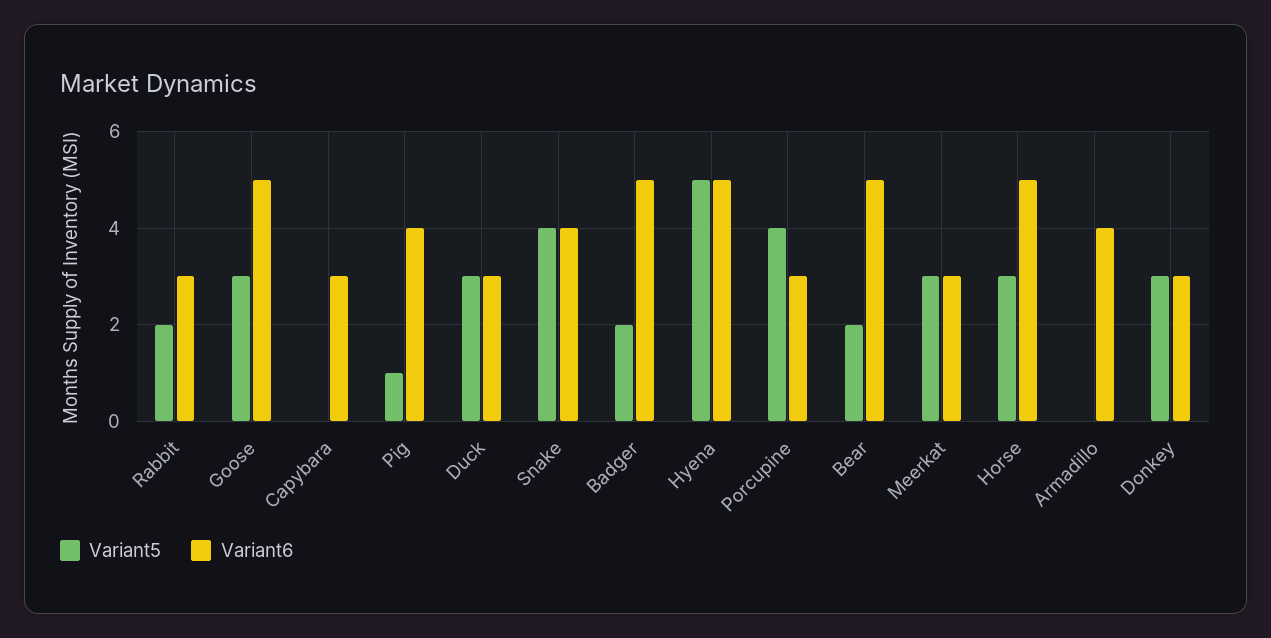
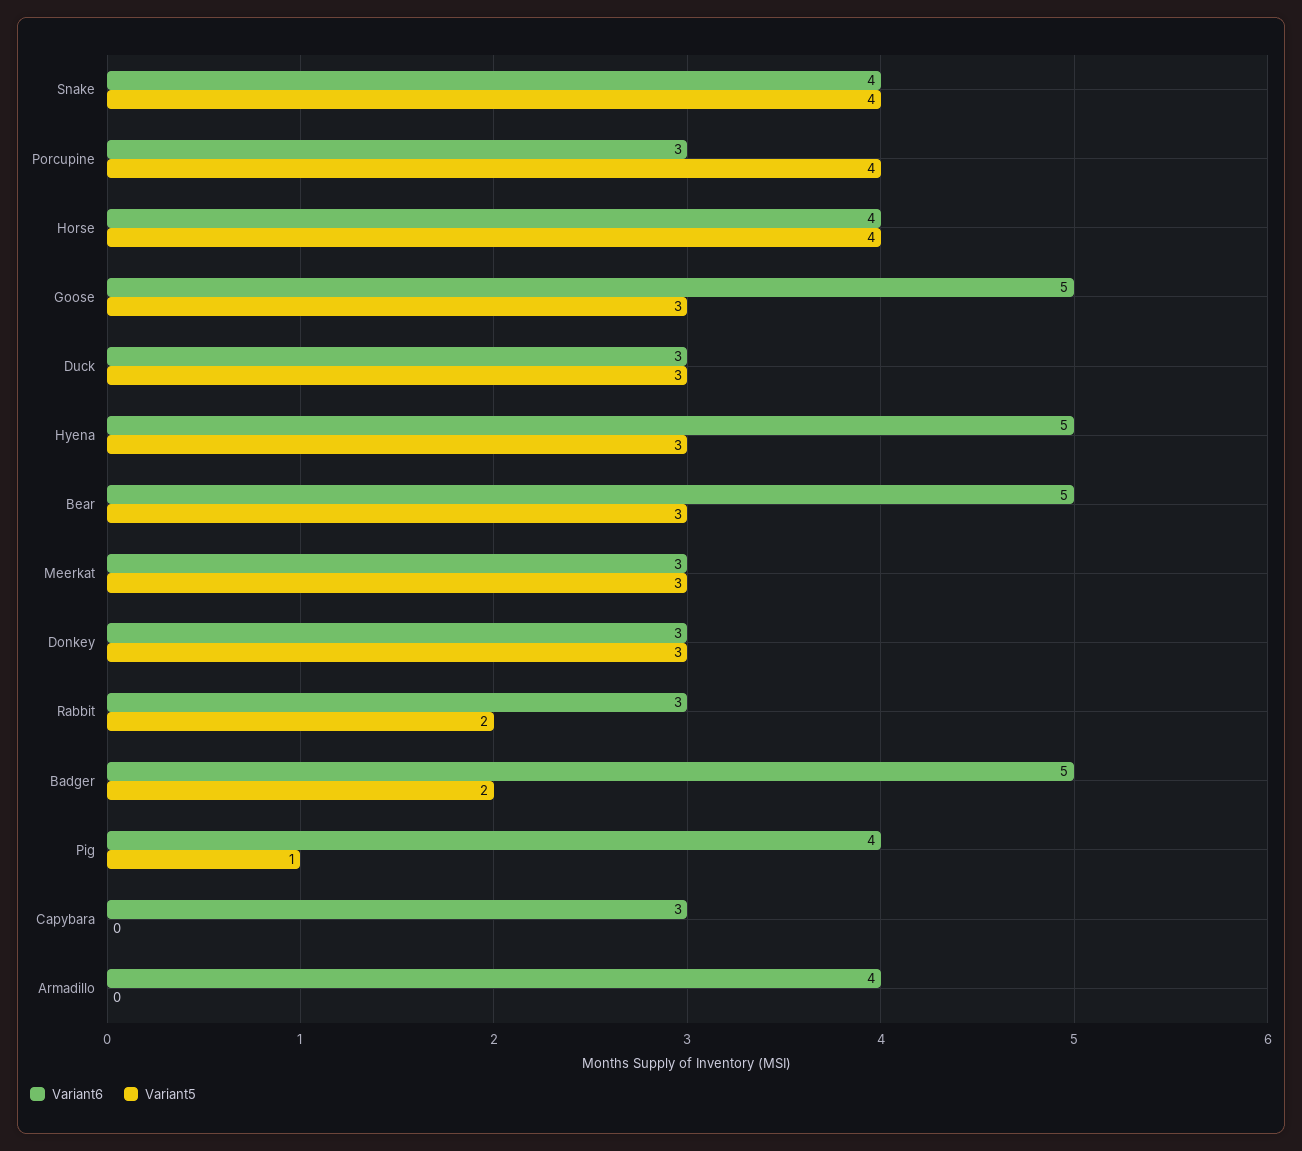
Variant5, Hyena: 5 -> 3
Variant5, Bear: 2 -> 3
Variant5, Horse: 3 -> 4
Variant6, Horse: 5 -> 4

